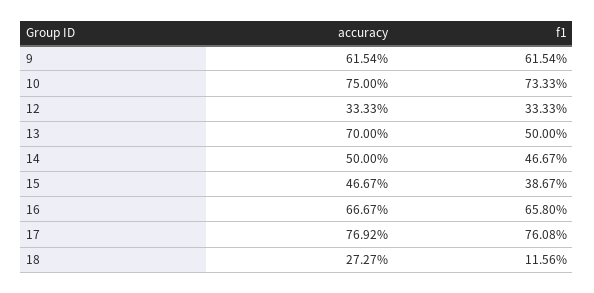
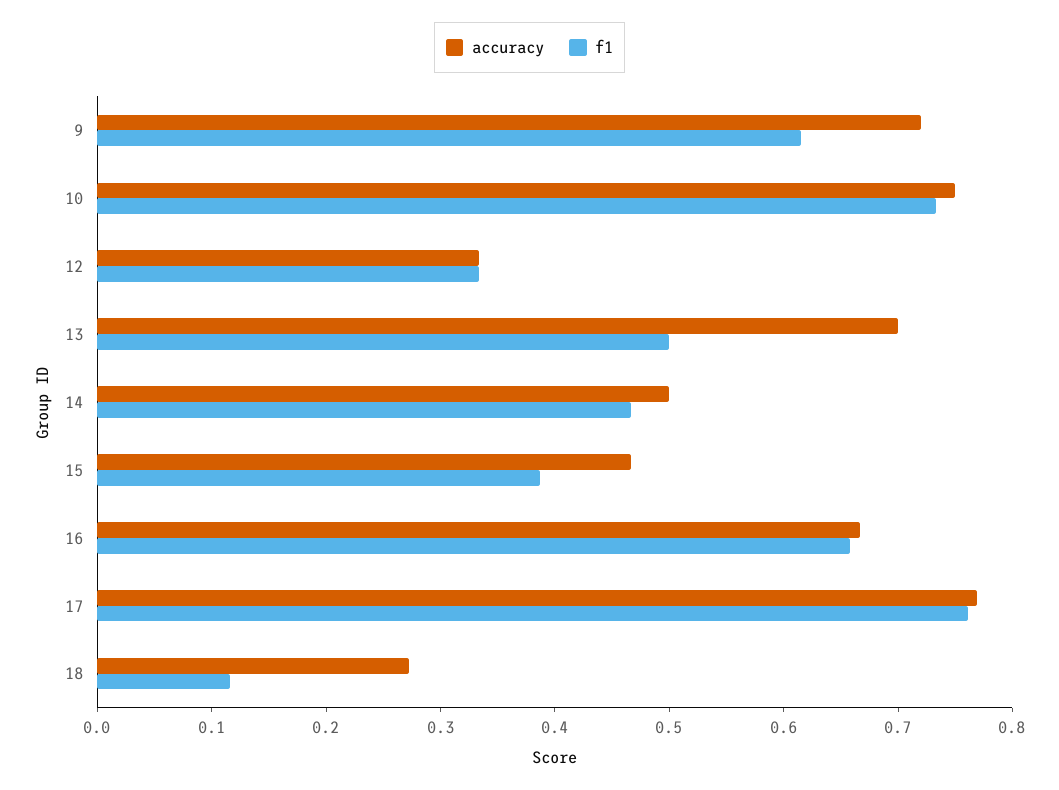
accuracy, 9: 0.6154 -> 0.72

